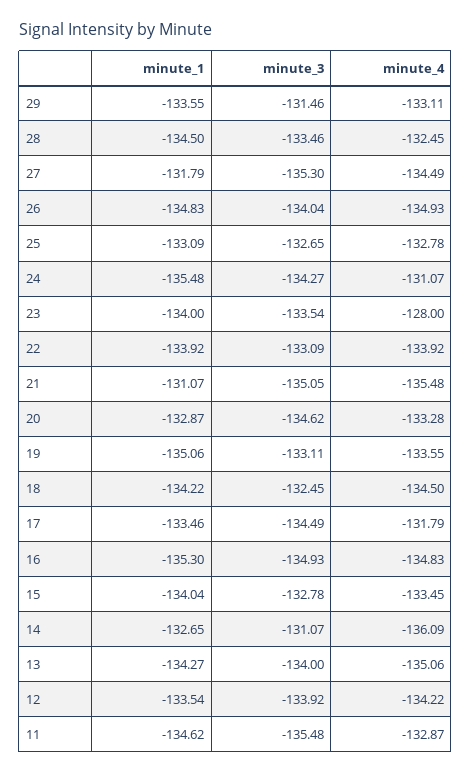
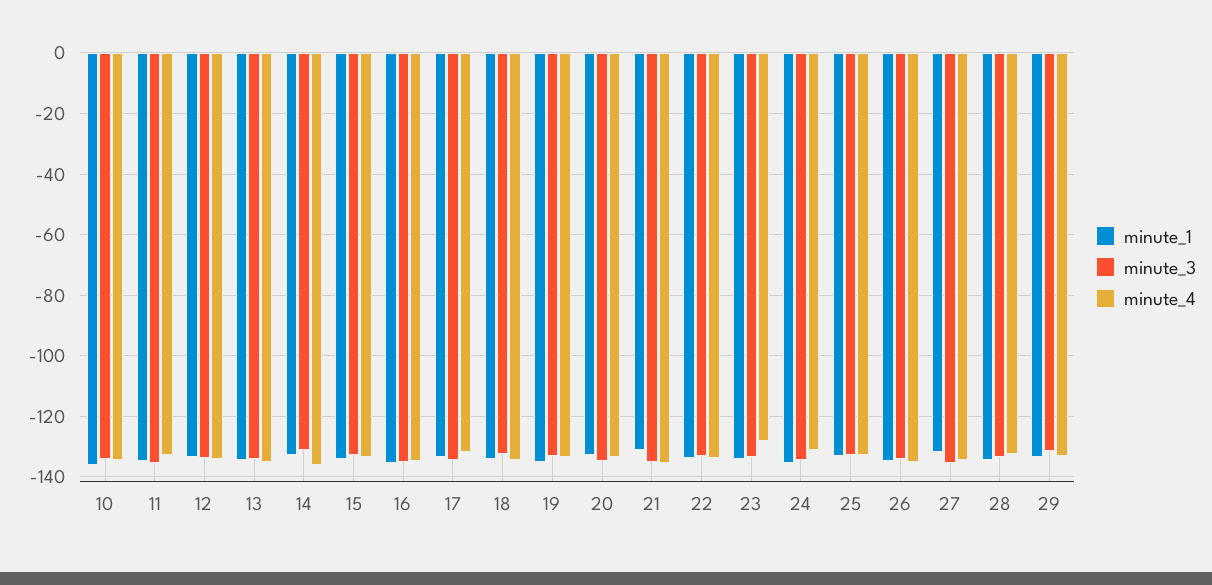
minute_1, 10: none -> -136
minute_3, 10: none -> -134
minute_4, 10: none -> -134

